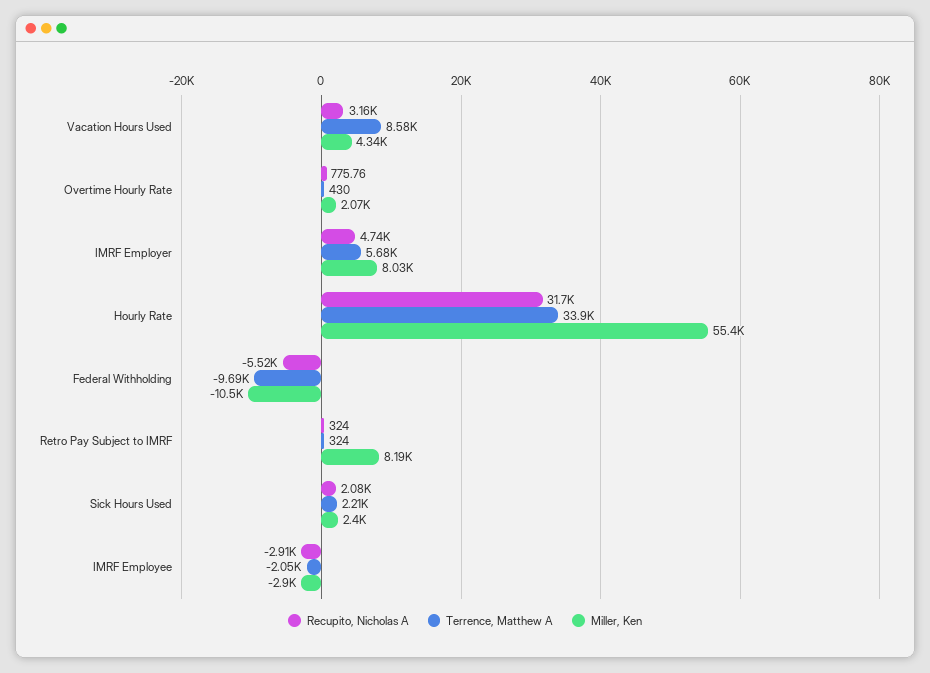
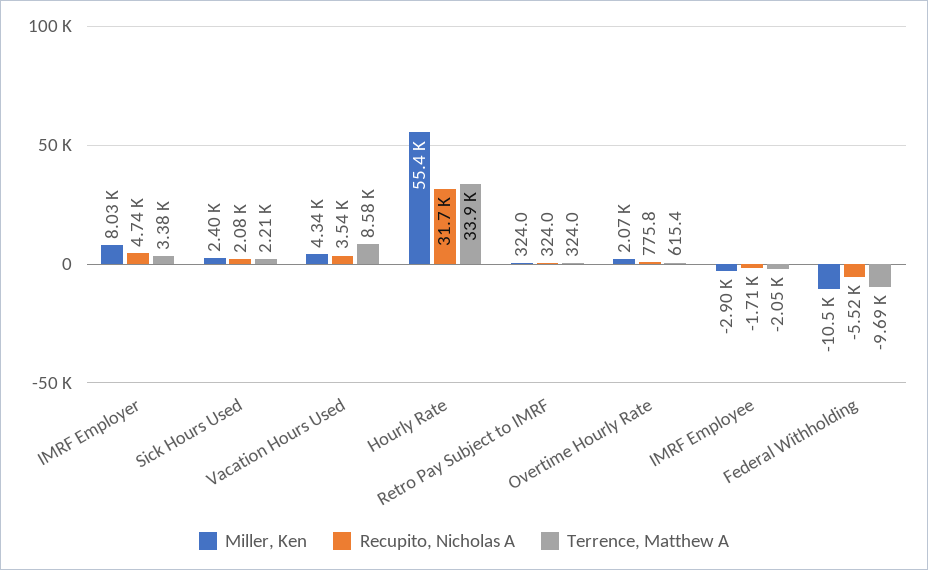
Recupito, Nicholas A, Vacation Hours Used: 3160 -> 3540
Terrence, Matthew A, Overtime Hourly Rate: 430 -> 615.4
Terrence, Matthew A, IMRF Employer: 5680 -> 3380
Miller, Ken, Retro Pay Subject to IMRF: 8190 -> 324
Recupito, Nicholas A, IMRF Employee: -2910 -> -1710

